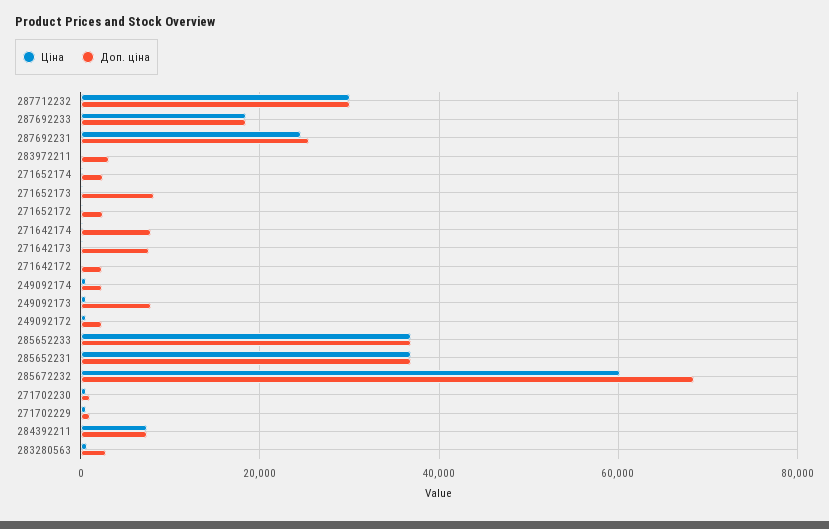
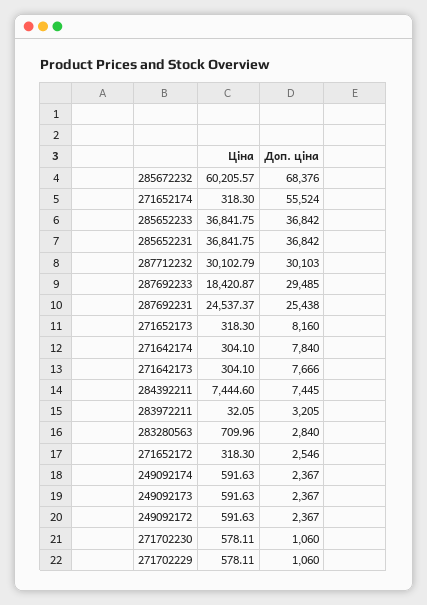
Доп. ціна, 287692233: 18000 -> 29485
Доп. ціна, 271652174: 2000 -> 55524
Ціна, 271642172: 0 -> none
Доп. ціна, 271642172: 2000 -> none
Доп. ціна, 249092173: 8000 -> 2367

